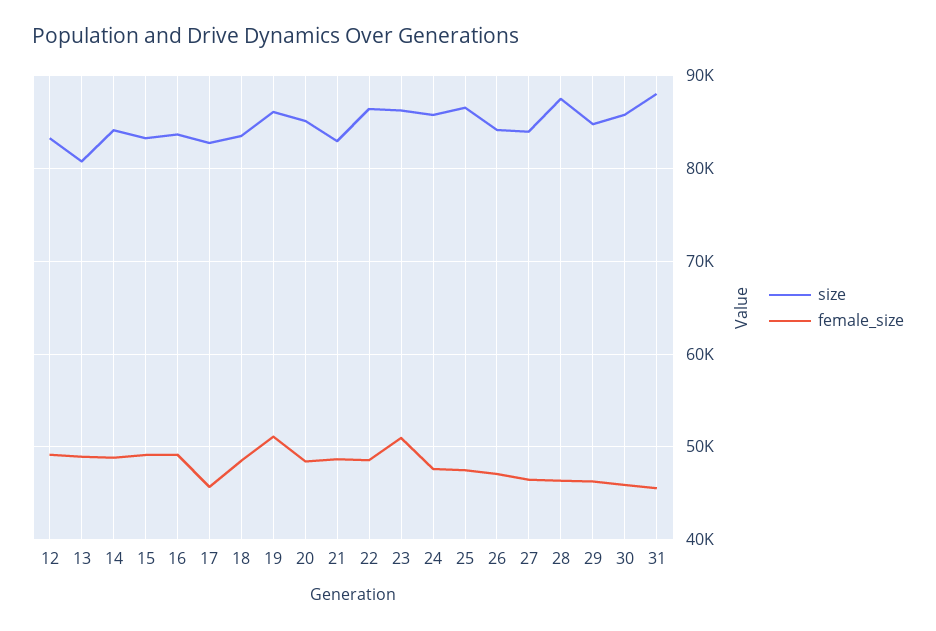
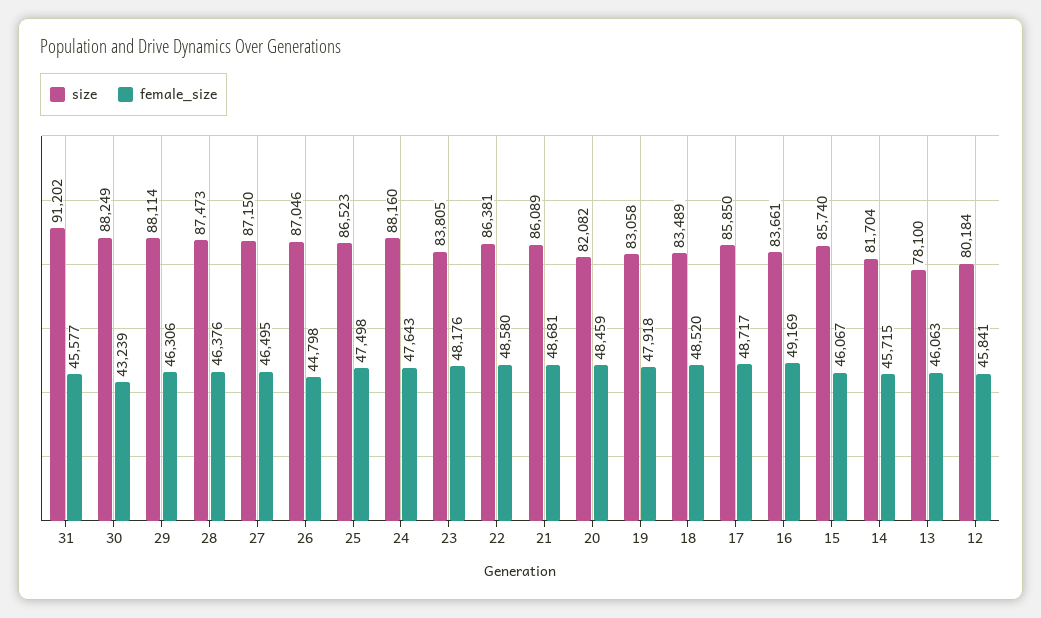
size, 12: 83000 -> 80184
female_size, 12: 49000 -> 45841
size, 13: 81000 -> 78100
female_size, 13: 49000 -> 46063
size, 14: 84000 -> 81704
female_size, 14: 49000 -> 45715
size, 15: 83000 -> 85740
female_size, 15: 49000 -> 46067
size, 17: 83000 -> 85850
female_size, 17: 46000 -> 48717
size, 19: 86000 -> 83058
female_size, 19: 51000 -> 47918
size, 20: 85000 -> 82082
size, 21: 83000 -> 86089
size, 23: 86000 -> 83805
female_size, 23: 51000 -> 48176
size, 24: 86000 -> 88160
size, 26: 84000 -> 87046
female_size, 26: 47000 -> 44798
size, 27: 84000 -> 87150
size, 29: 85000 -> 88114
size, 30: 86000 -> 88249
female_size, 30: 46000 -> 43239
size, 31: 88000 -> 91202

